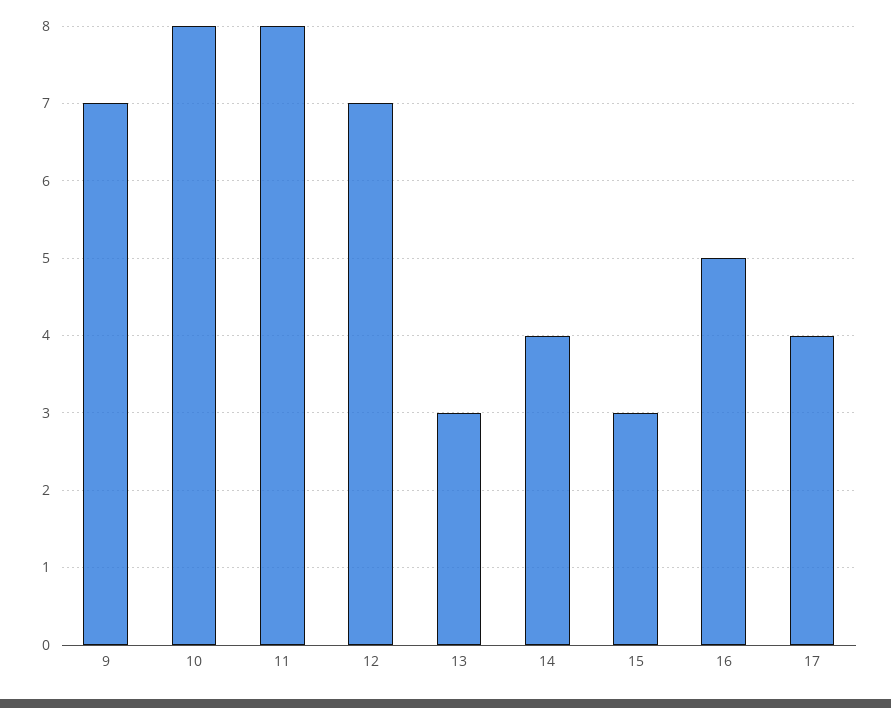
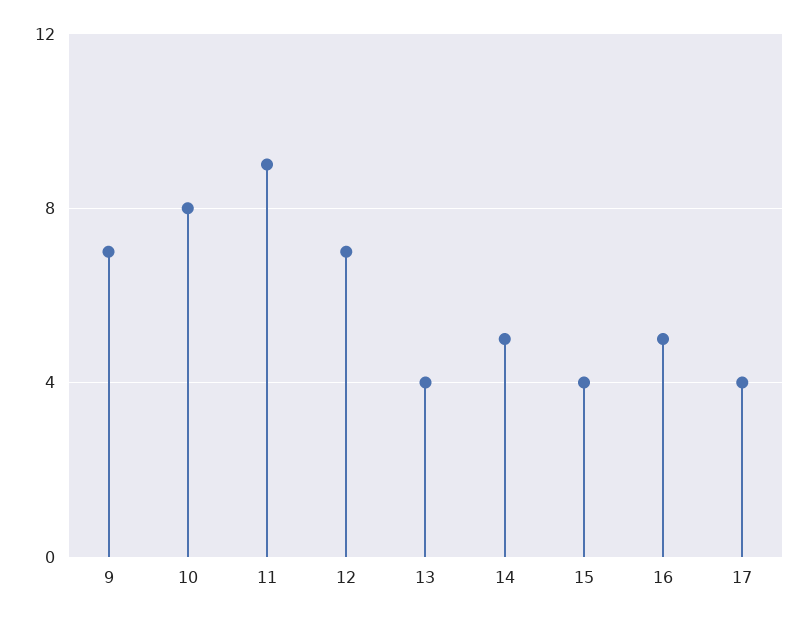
11: 8 -> 9
13: 3 -> 4
14: 4 -> 5
15: 3 -> 4

